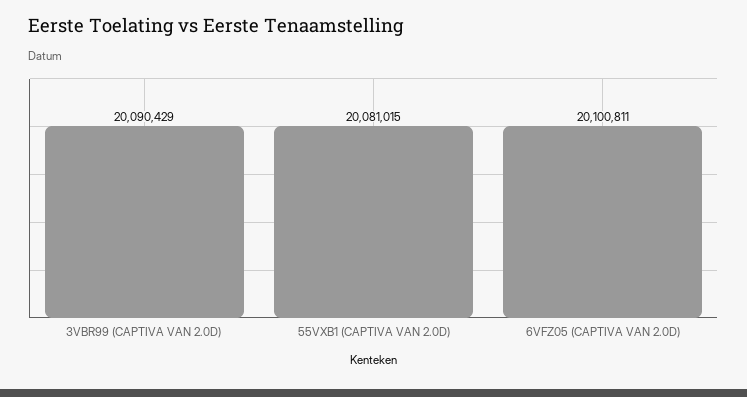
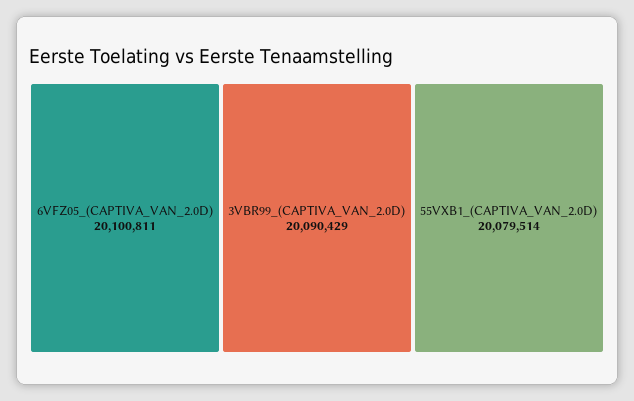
55VXB1 (CAPTIVA VAN 2.0D): 20081015 -> 20079514

